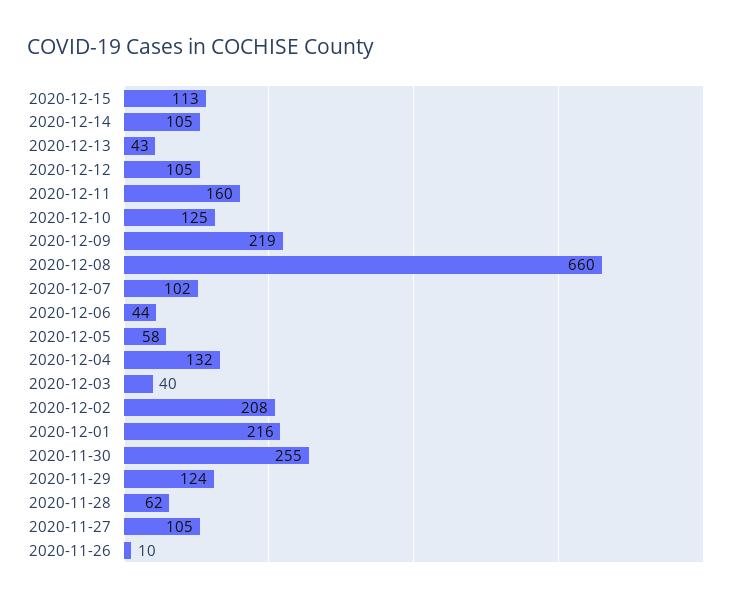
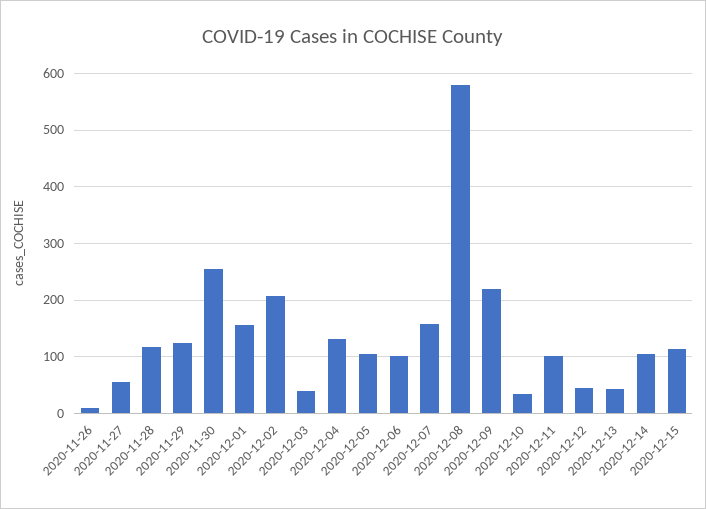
2020-12-12: 105 -> 40
2020-12-11: 160 -> 100
2020-12-10: 125 -> 40
2020-12-08: 660 -> 580
2020-12-07: 102 -> 160
2020-12-06: 44 -> 100
2020-12-05: 58 -> 100
2020-12-01: 216 -> 160
2020-11-28: 62 -> 120
2020-11-27: 105 -> 60

